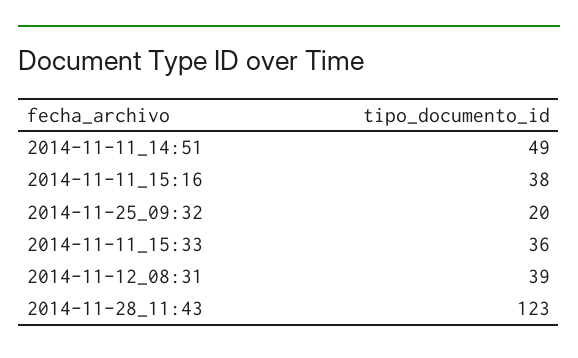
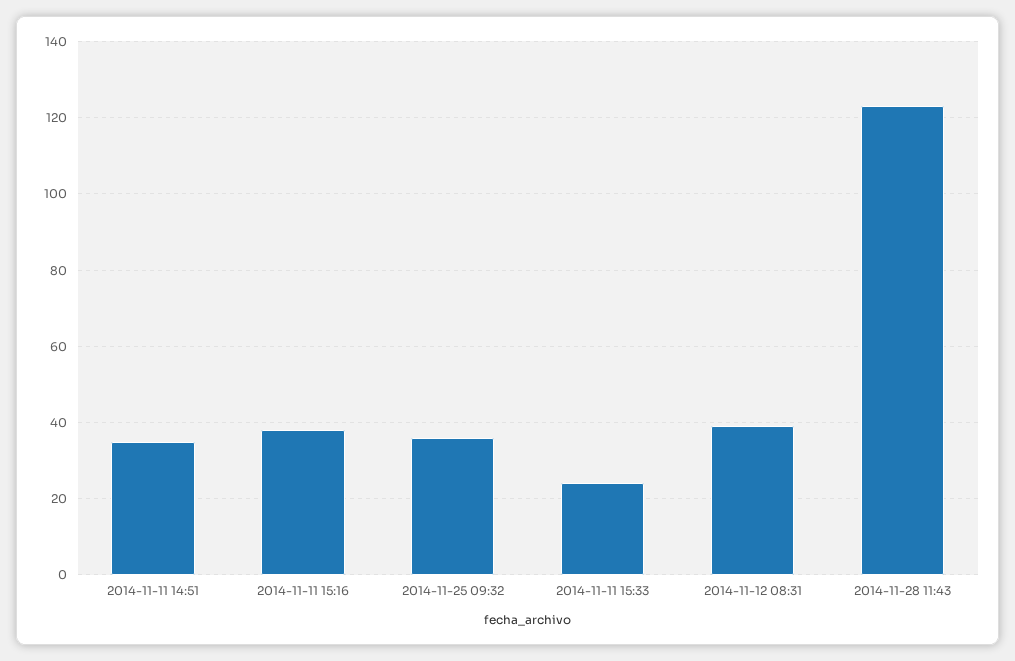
2014-11-11_14:51: 49 -> 35
2014-11-25_09:32: 20 -> 35
2014-11-11_15:33: 36 -> 25

